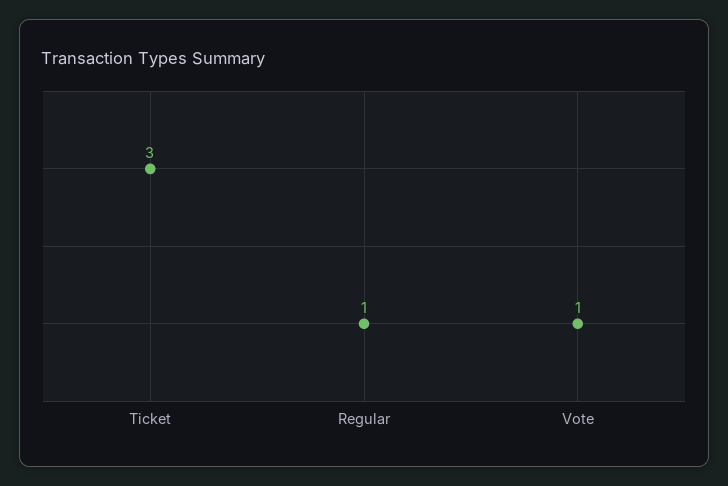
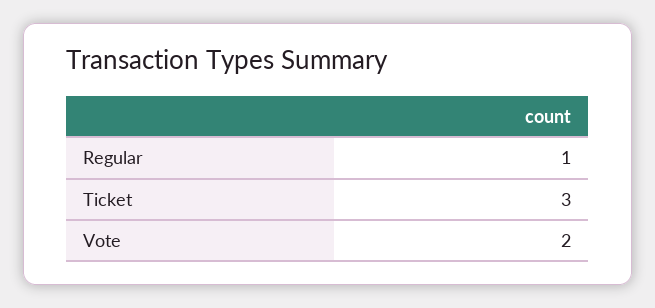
Vote: 1 -> 2

